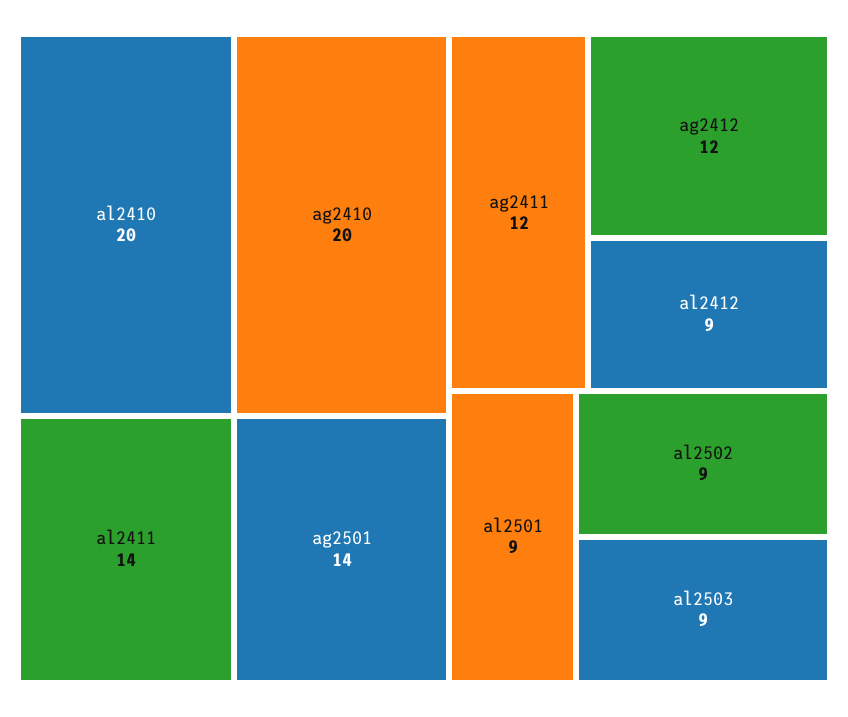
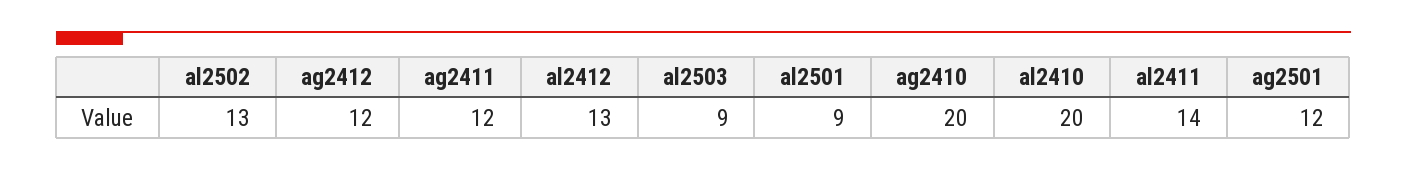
ag2501: 14 -> 12
al2412: 9 -> 13
al2502: 9 -> 13

